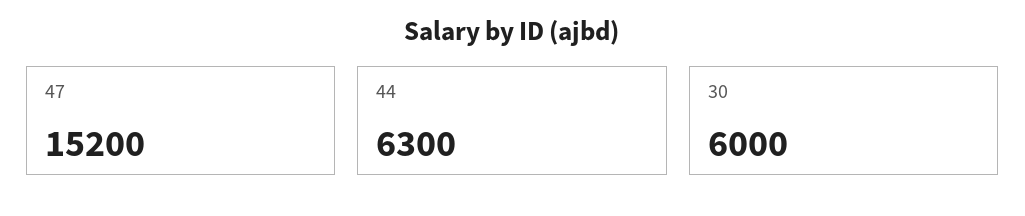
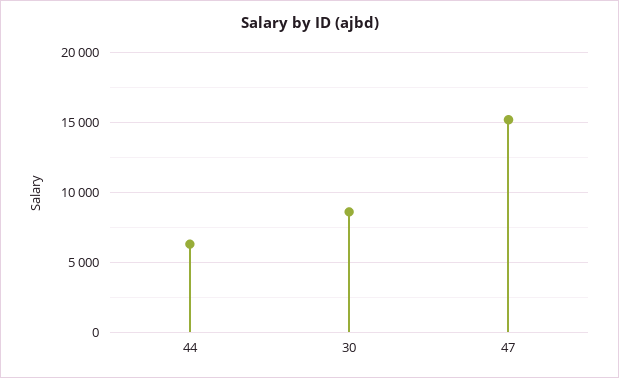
30: 6000 -> 8500

